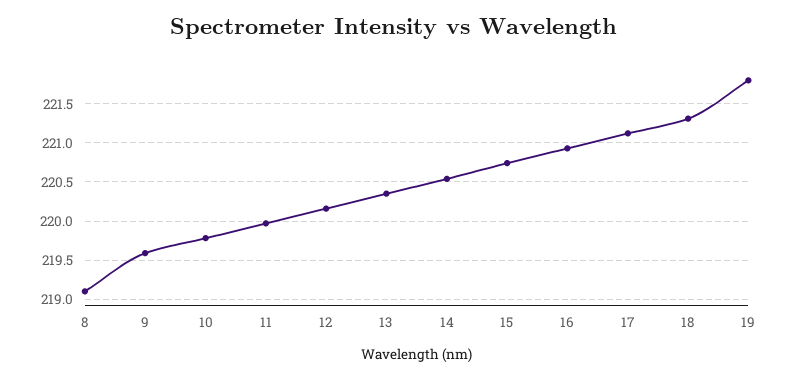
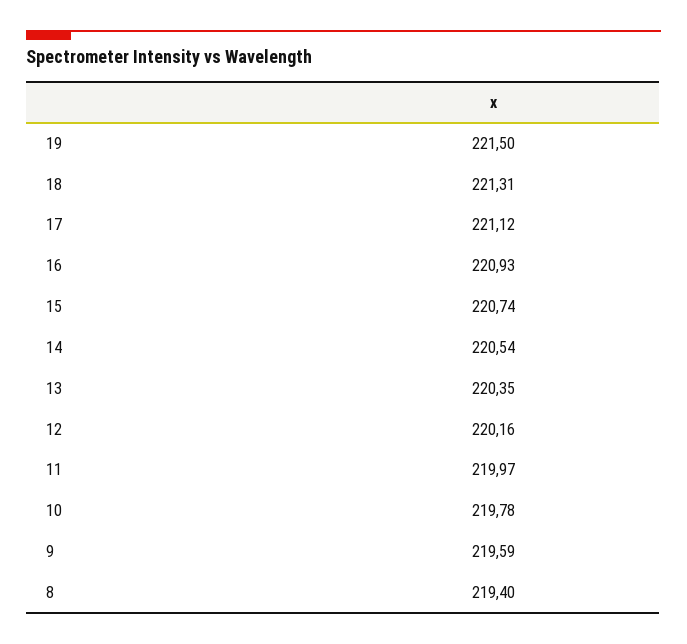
8: 219.1 -> 219.4
19: 221.8 -> 221.5

